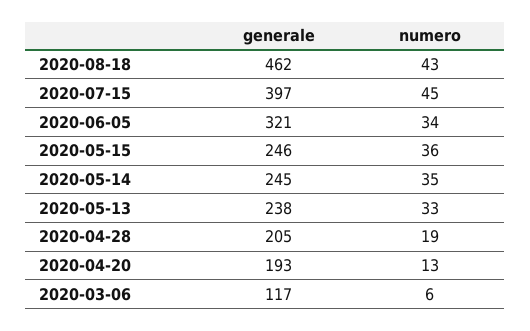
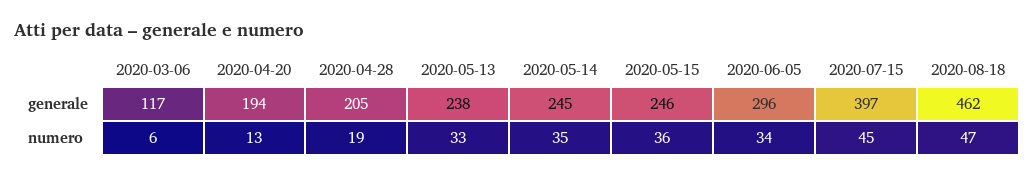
numero, 2020-08-18: 43 -> 47
generale, 2020-06-05: 321 -> 296
generale, 2020-04-20: 193 -> 194

